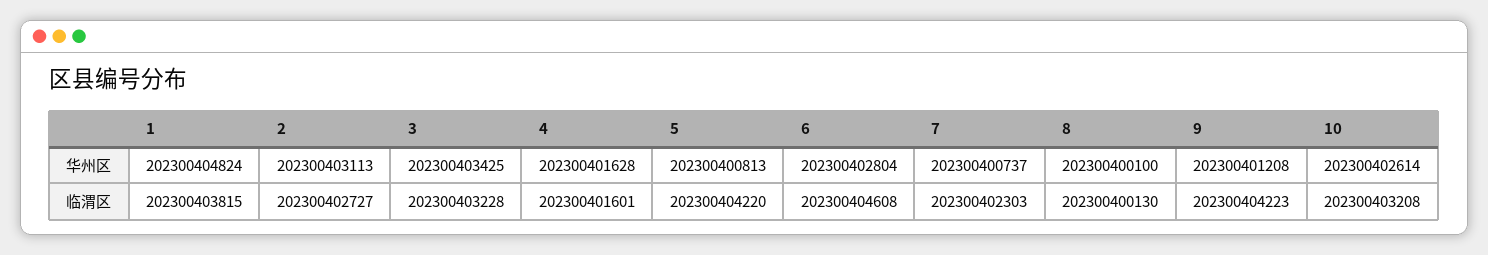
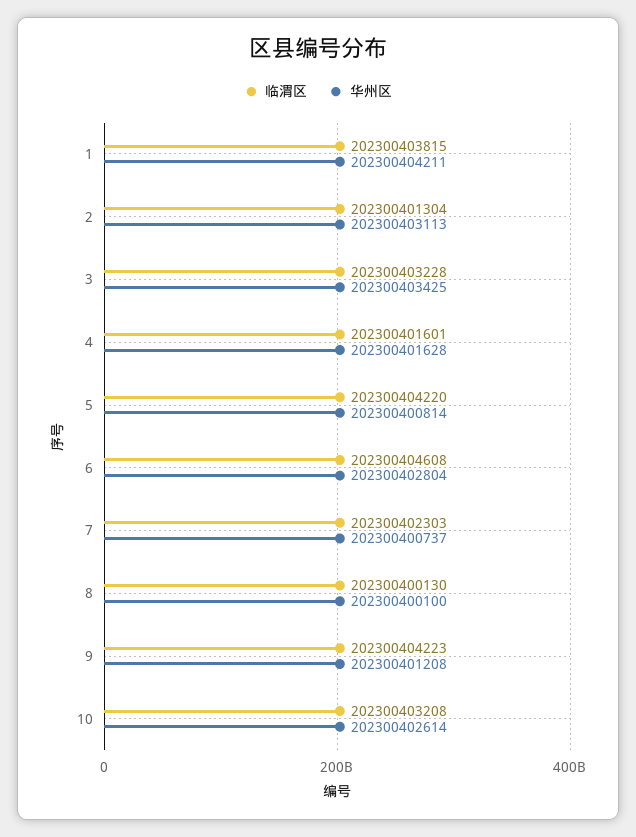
华州区, 1: 202300404824 -> 202300404211
华州区, 5: 202300400813 -> 202300400814
临渭区, 2: 202300402727 -> 202300401304

